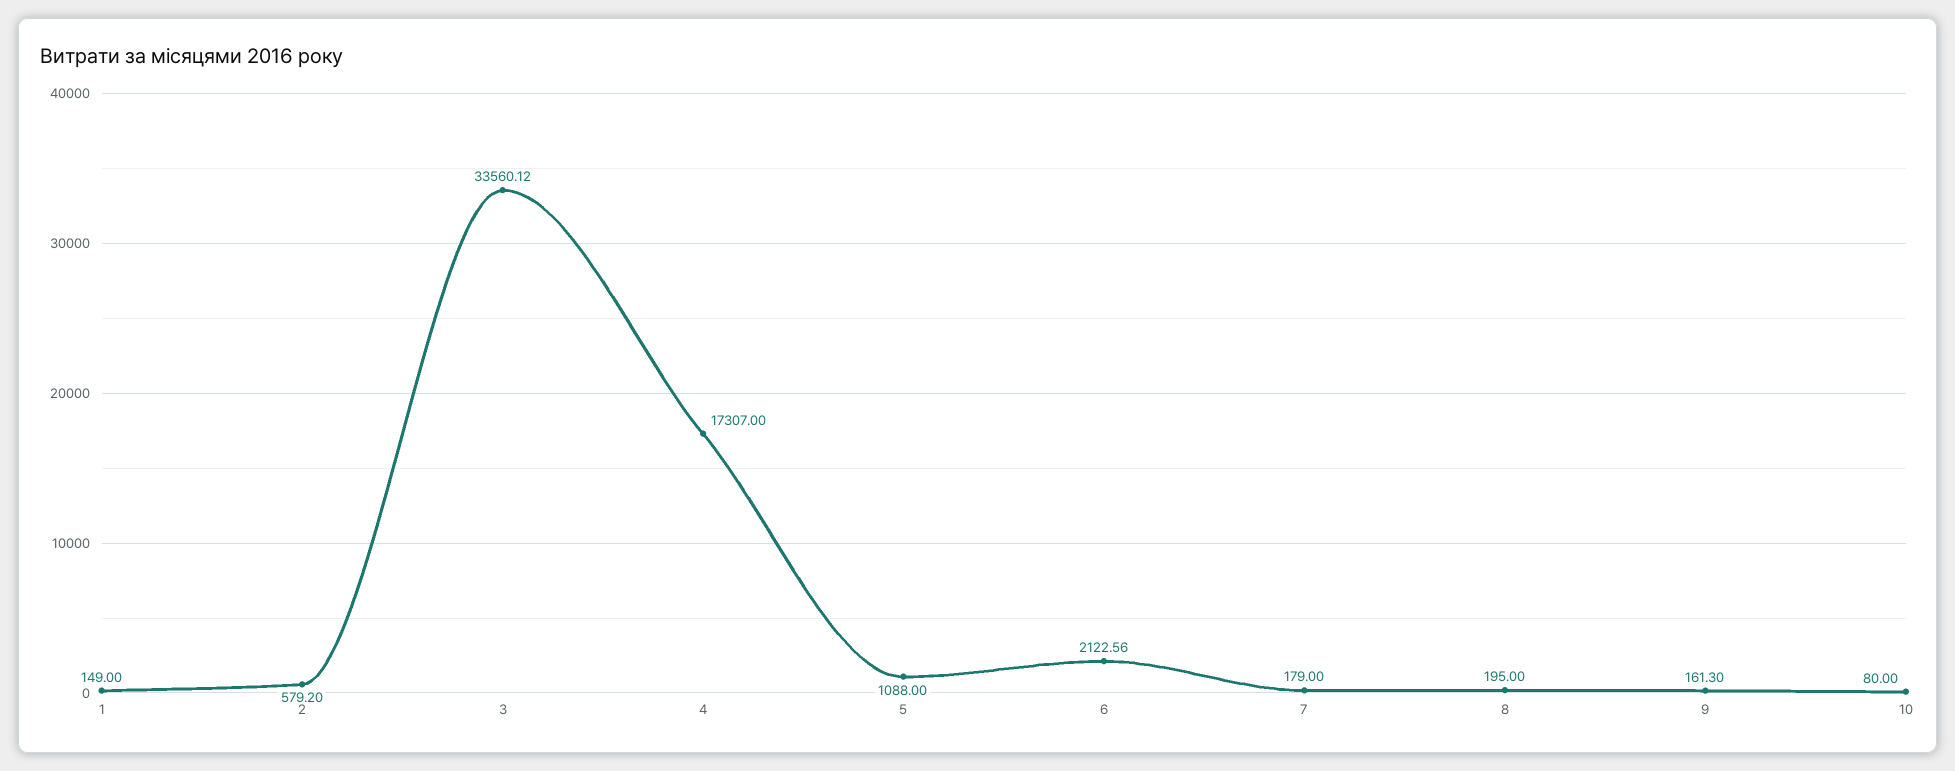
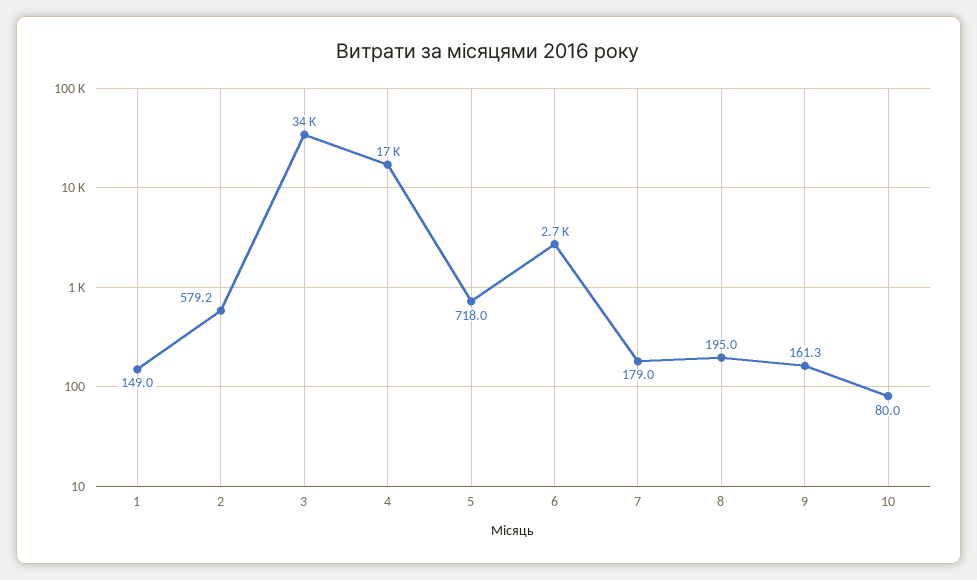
5: 1088 -> 718
6: 2122.56 -> 2700

